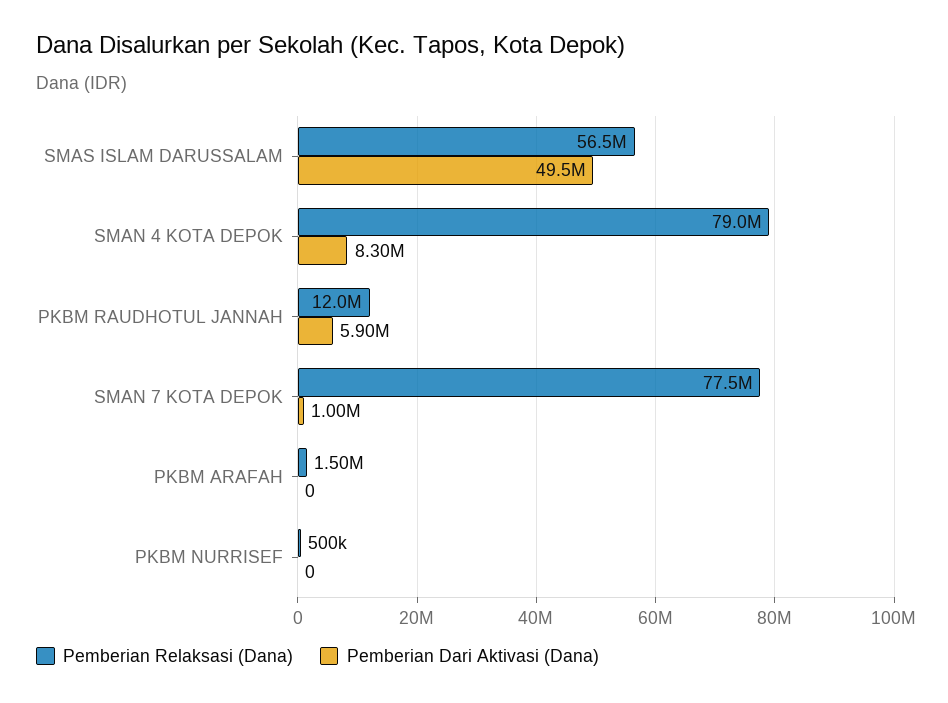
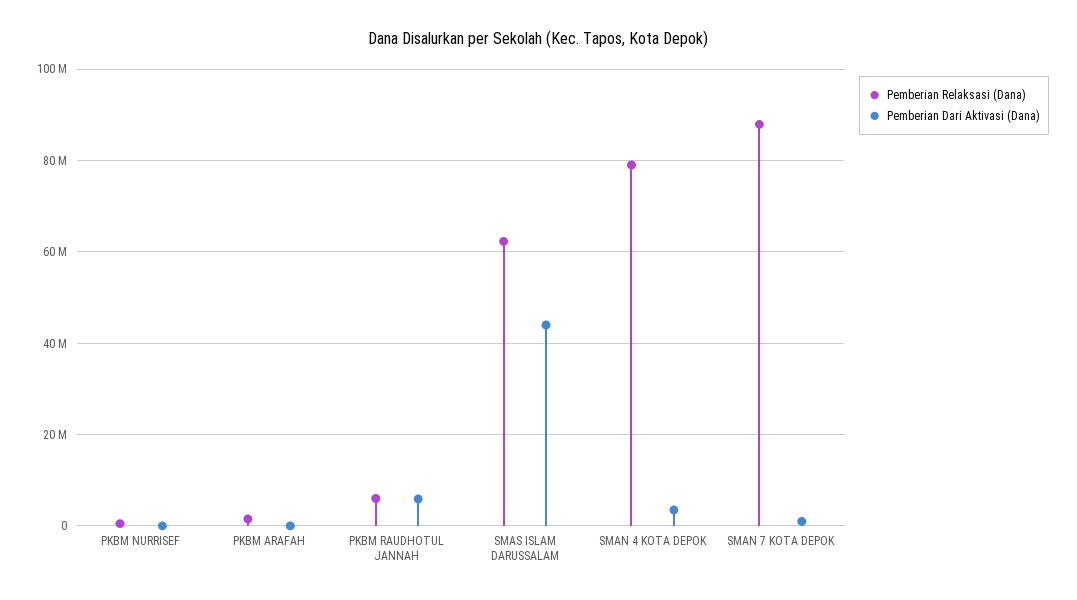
Pemberian Relaksasi (Dana), SMAS ISLAM DARUSSALAM: 56500000 -> 62000000
Pemberian Dari Aktivasi (Dana), SMAS ISLAM DARUSSALAM: 49500000 -> 44000000
Pemberian Dari Aktivasi (Dana), SMAN 4 KOTA DEPOK: 8300000 -> 4000000
Pemberian Relaksasi (Dana), PKBM RAUDHOTUL JANNAH: 12000000 -> 6000000
Pemberian Relaksasi (Dana), SMAN 7 KOTA DEPOK: 77500000 -> 88000000

